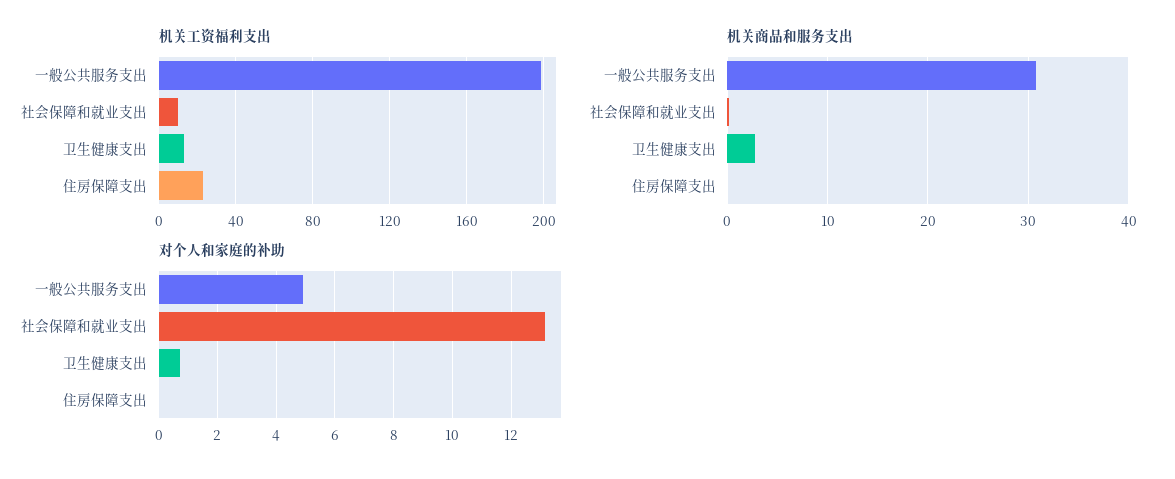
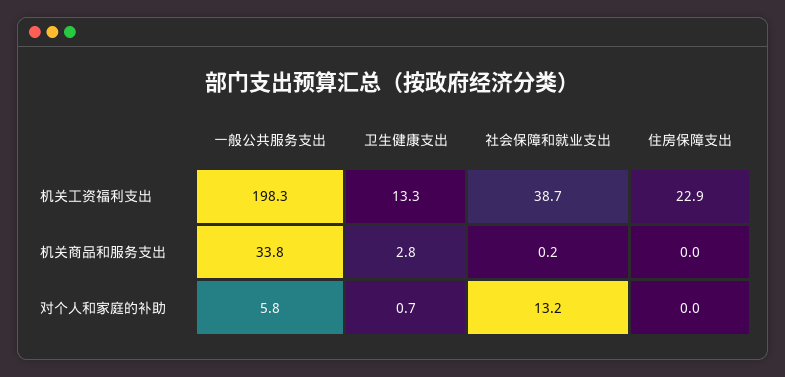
机关工资福利支出, 社会保障和就业支出: 10 -> 38.7
机关商品和服务支出, 一般公共服务支出: 31 -> 33.8
对个人和家庭的补助, 一般公共服务支出: 5 -> 5.8

